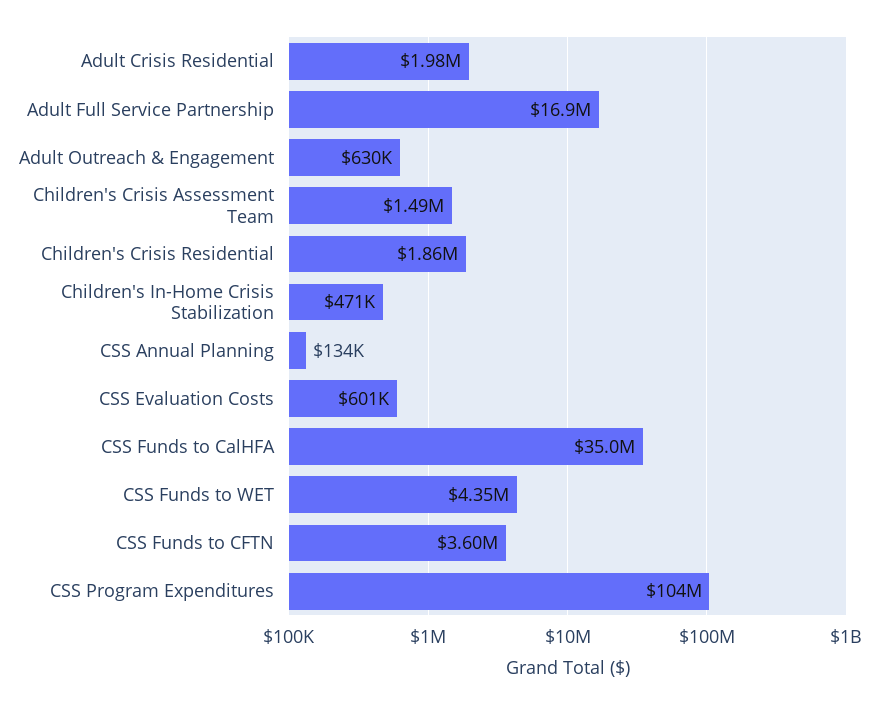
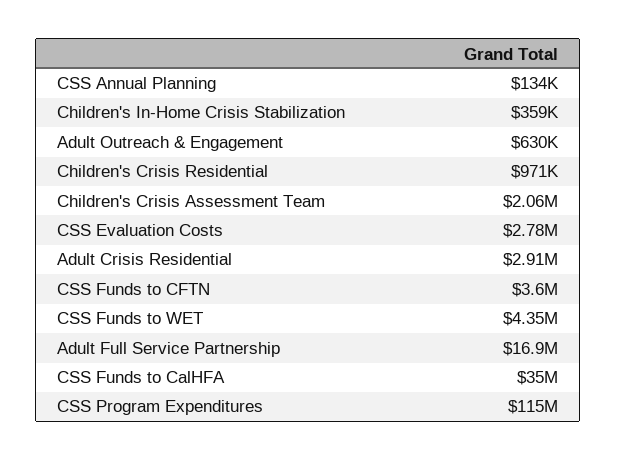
Adult Crisis Residential: 1980000 -> 2910000
Children's Crisis Assessment Team: 1490000 -> 2060000
Children's Crisis Residential: 1860000 -> 971000
Children's In-Home Crisis Stabilization: 471000 -> 359000
CSS Evaluation Costs: 601000 -> 2780000
CSS Program Expenditures: 104000000 -> 115000000

